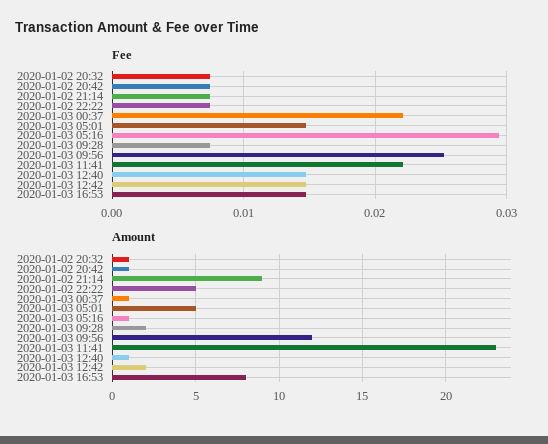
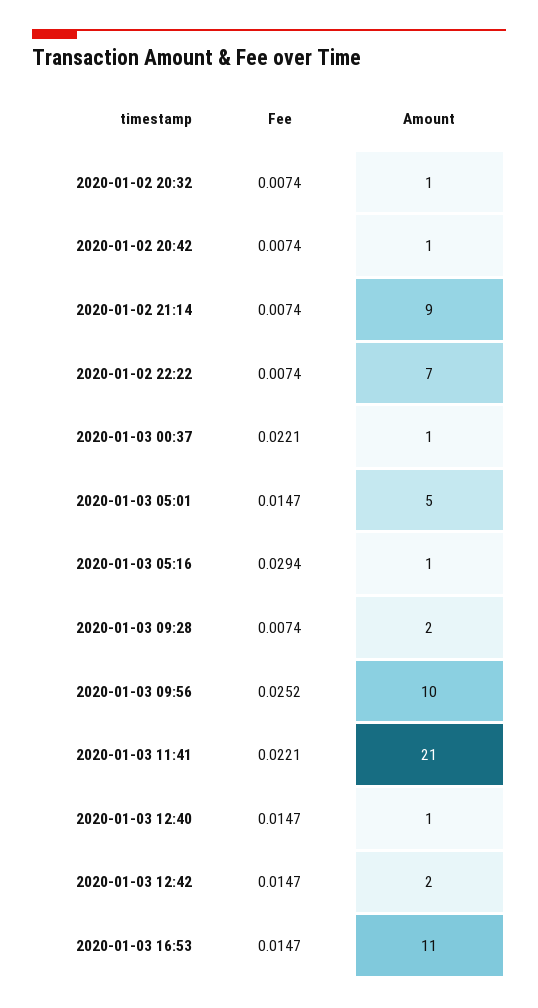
Amount, 2020-01-02 22:22: 5 -> 7
Amount, 2020-01-03 09:56: 12 -> 10
Amount, 2020-01-03 11:41: 23 -> 21
Amount, 2020-01-03 16:53: 8 -> 11

